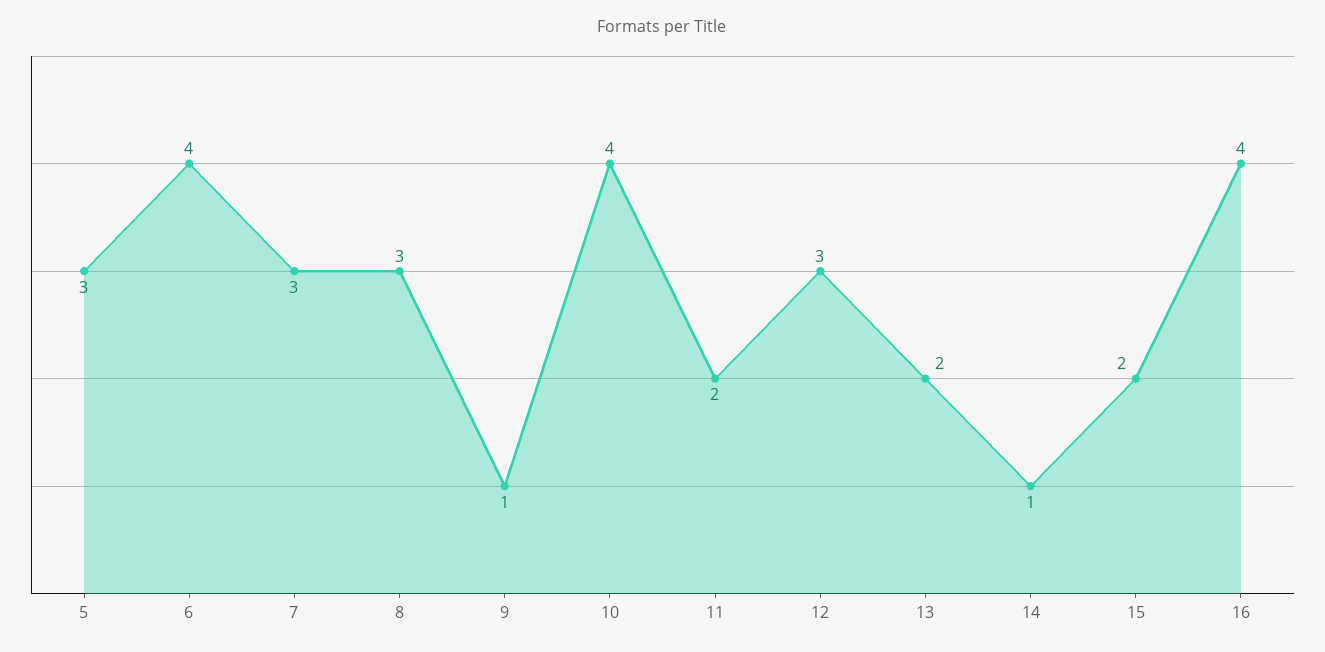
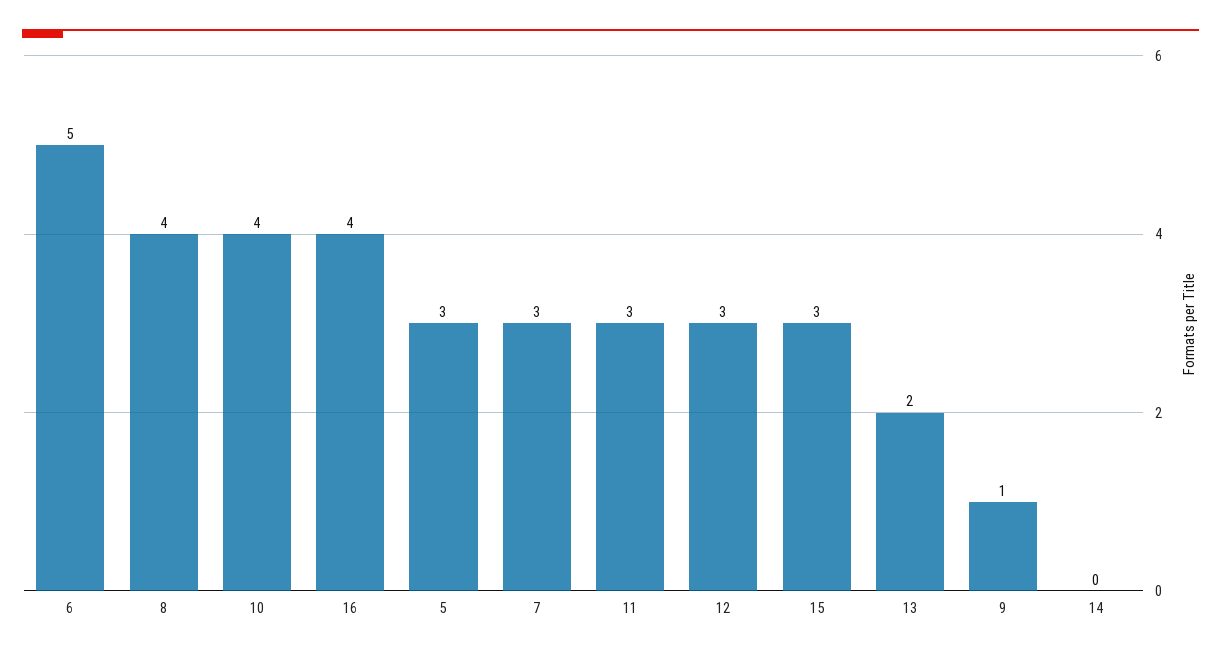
6: 4 -> 5
8: 3 -> 4
11: 2 -> 3
14: 1 -> 0
15: 2 -> 3

